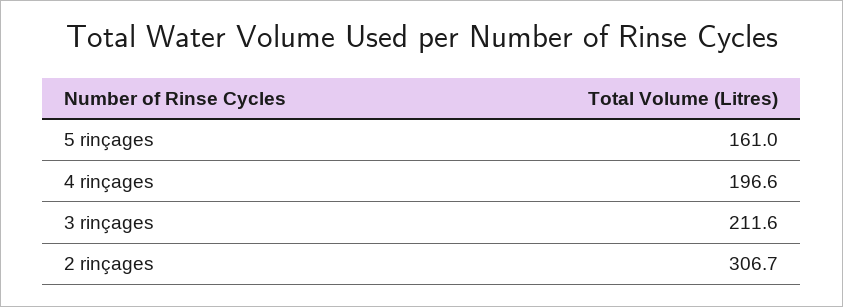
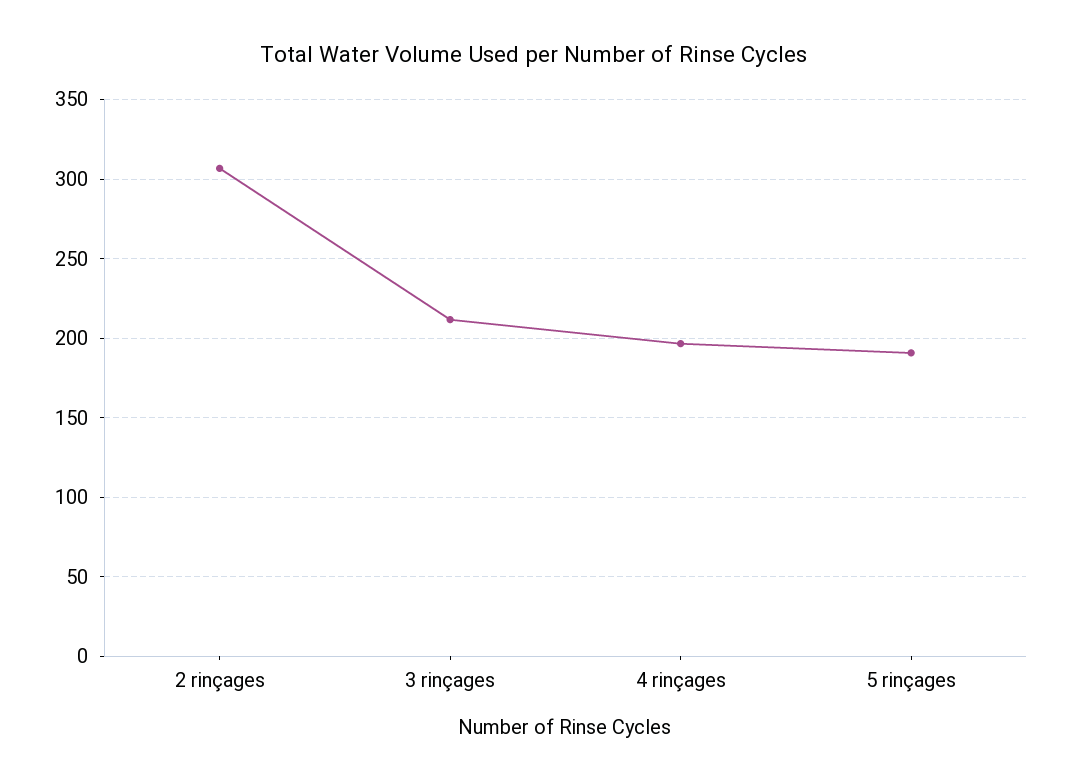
5 rinçages: 161 -> 190

